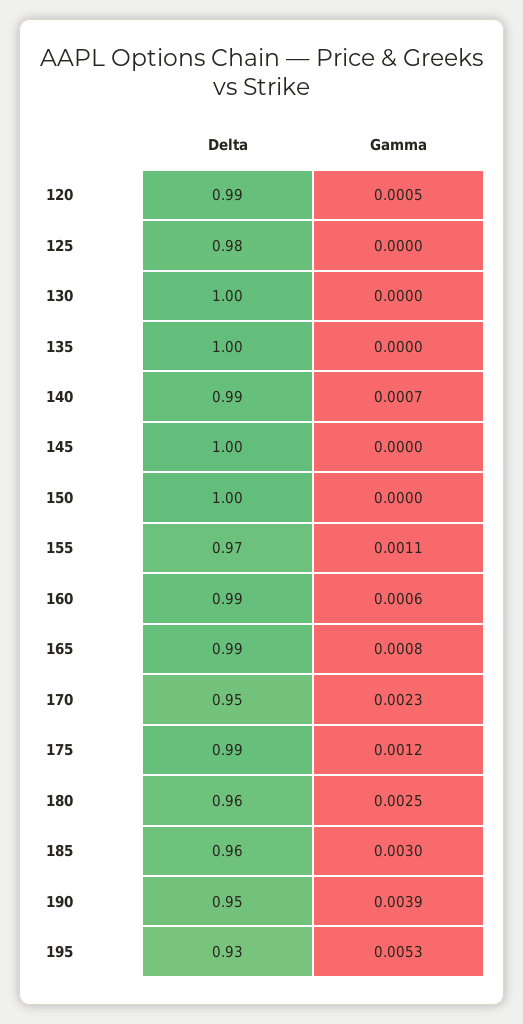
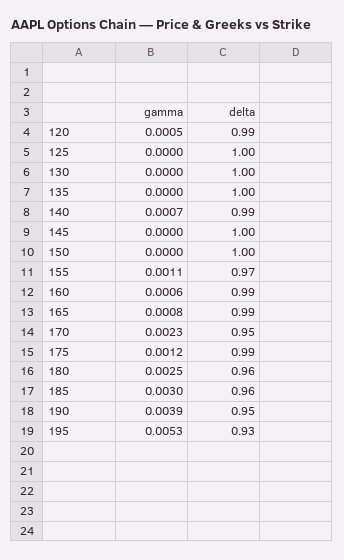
Delta, 125: 0.98 -> 1

